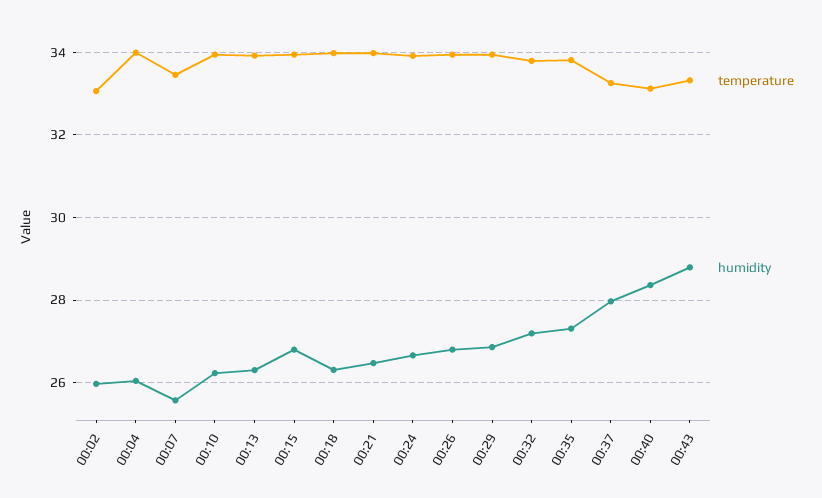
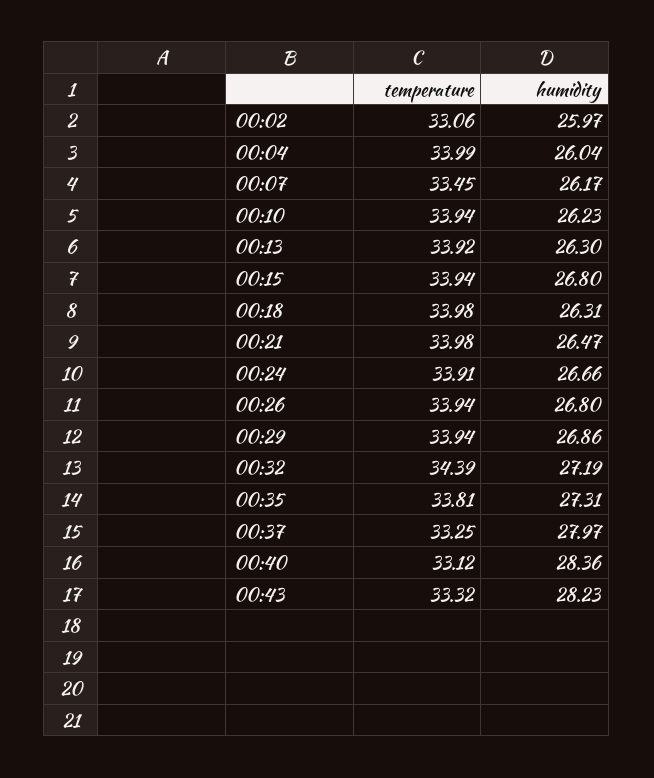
humidity, 00:07: 25.6 -> 26.17
temperature, 00:32: 33.8 -> 34.39
humidity, 00:43: 28.8 -> 28.23

